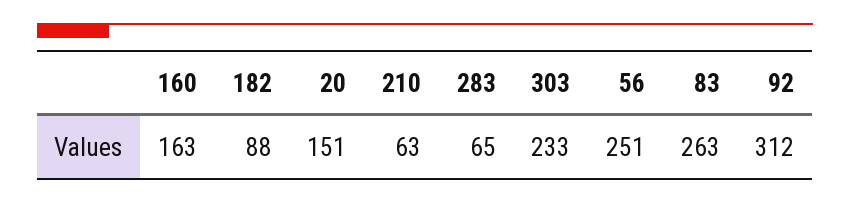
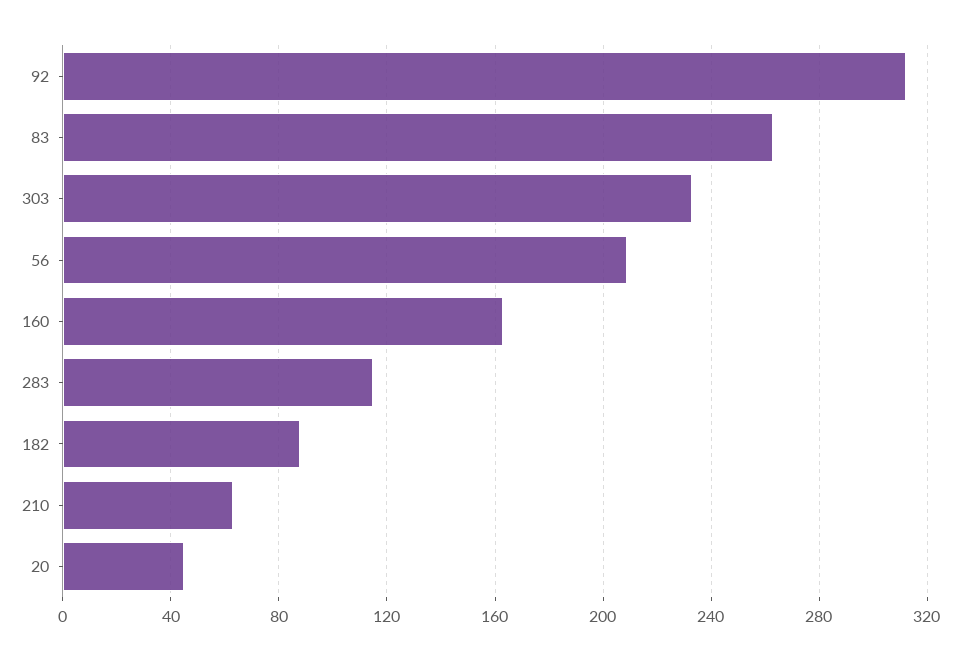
20: 151 -> 45
283: 65 -> 115
56: 251 -> 210

